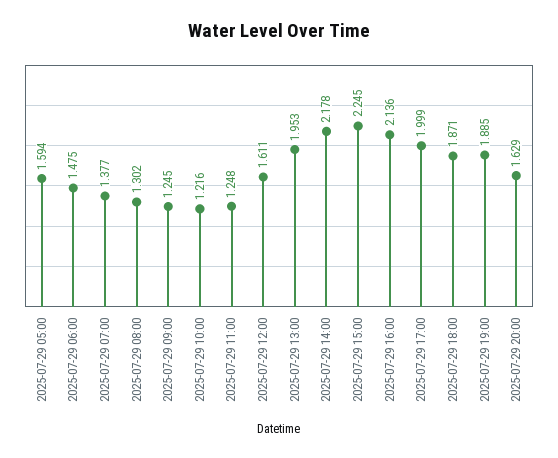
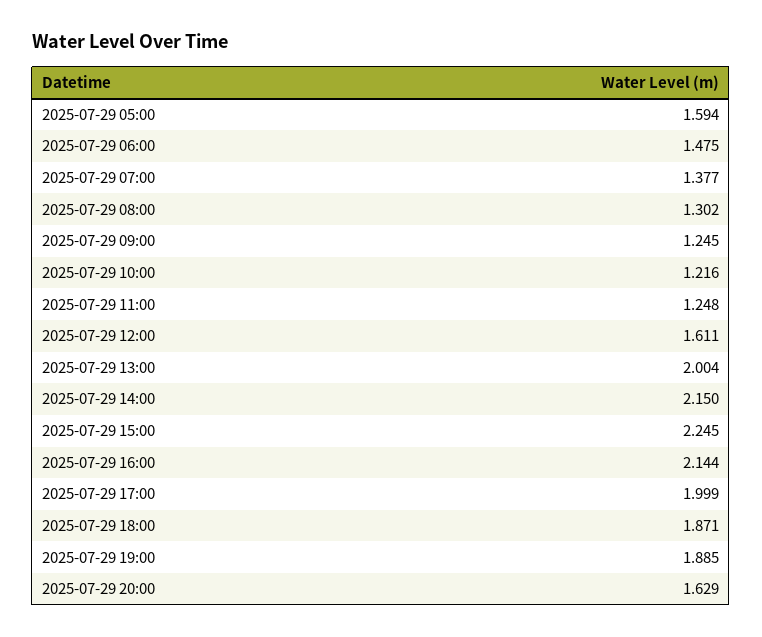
2025-07-29 13:00: 1.953 -> 2.004
2025-07-29 14:00: 2.178 -> 2.15
2025-07-29 16:00: 2.136 -> 2.144

